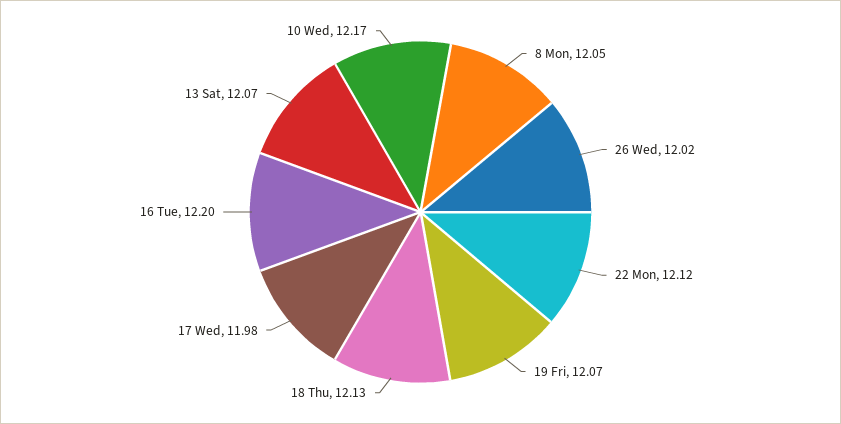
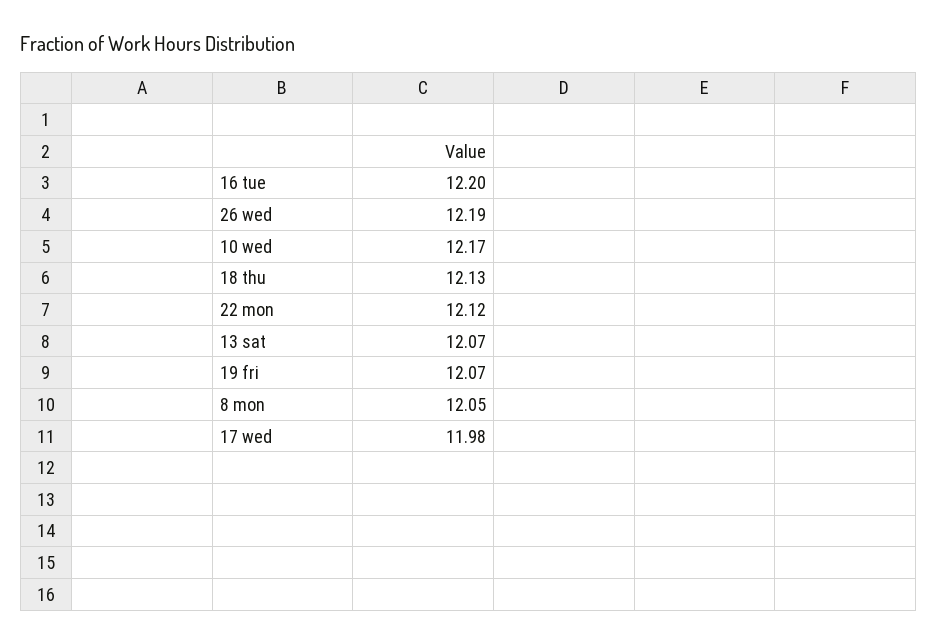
26 Wed: 12.02 -> 12.19

